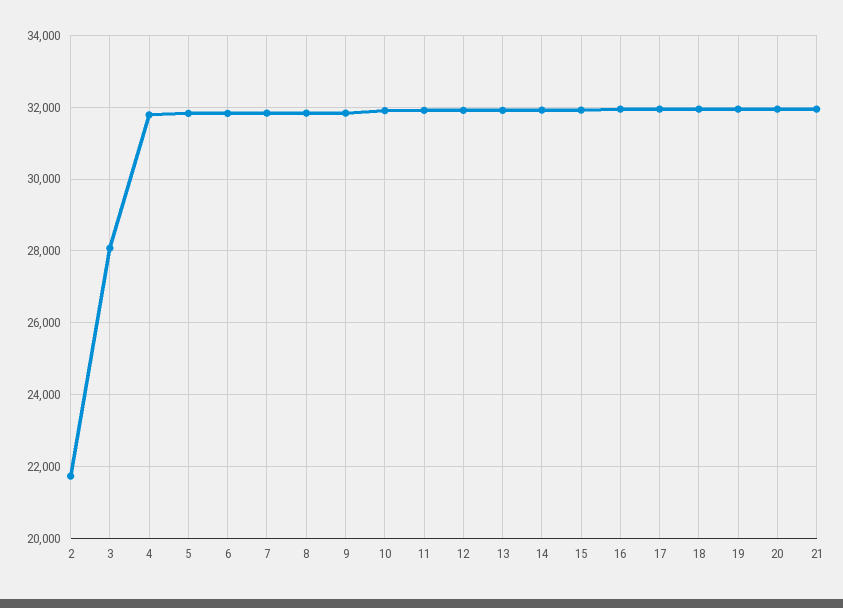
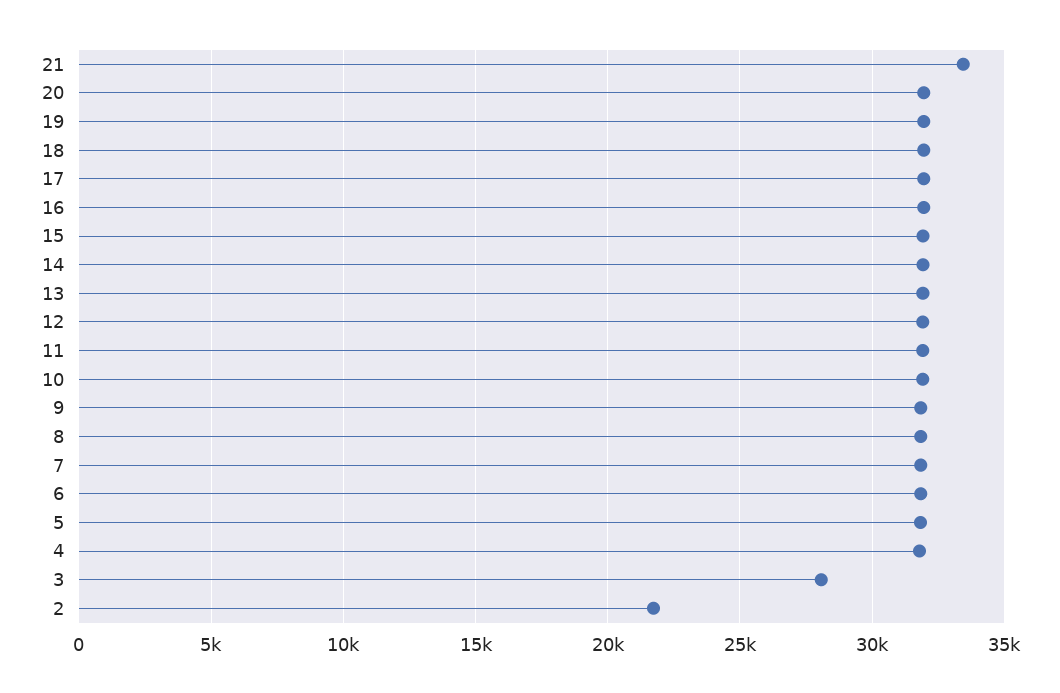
21: 32000 -> 33500

